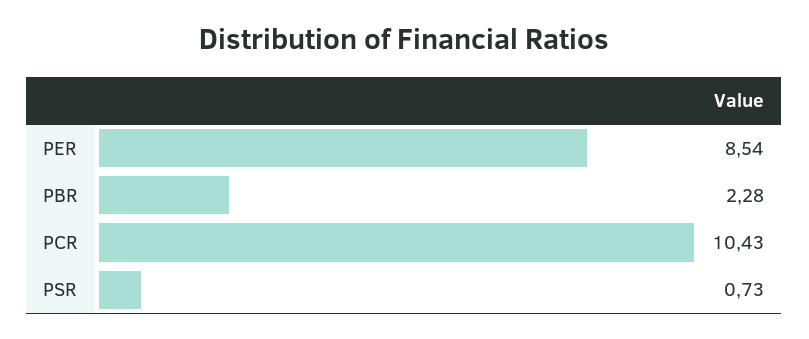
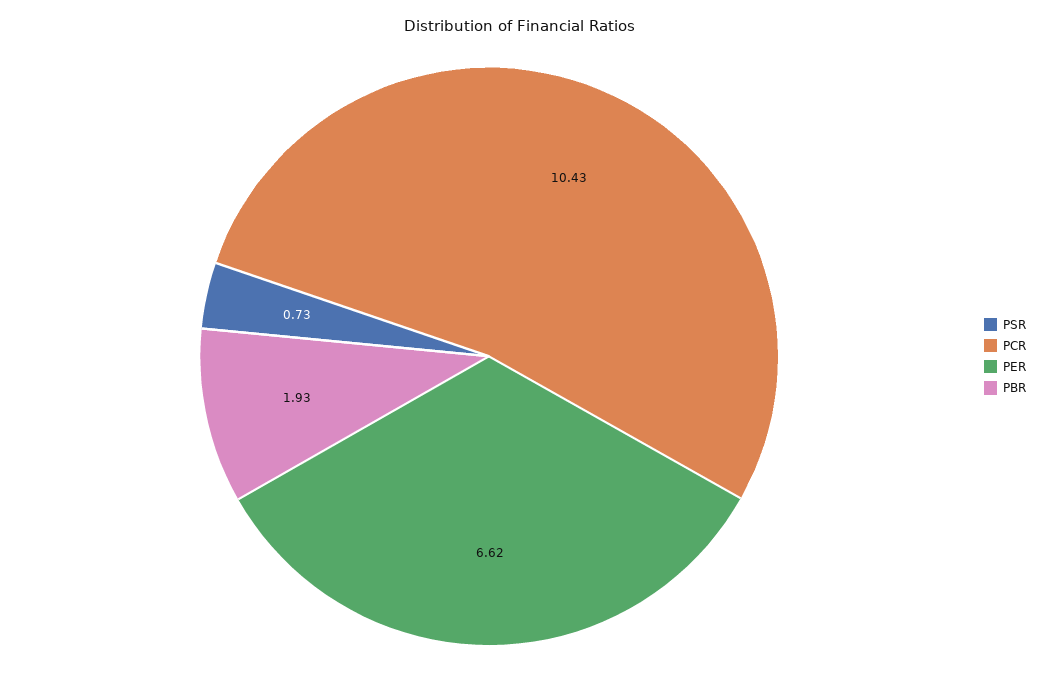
PER: 8.54 -> 6.62
PBR: 2.28 -> 1.93

